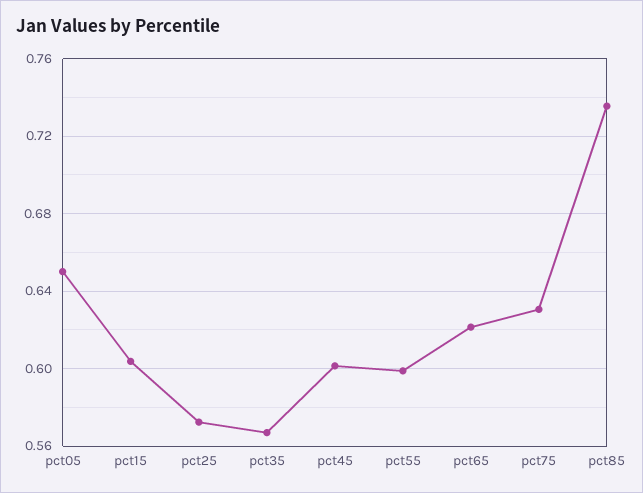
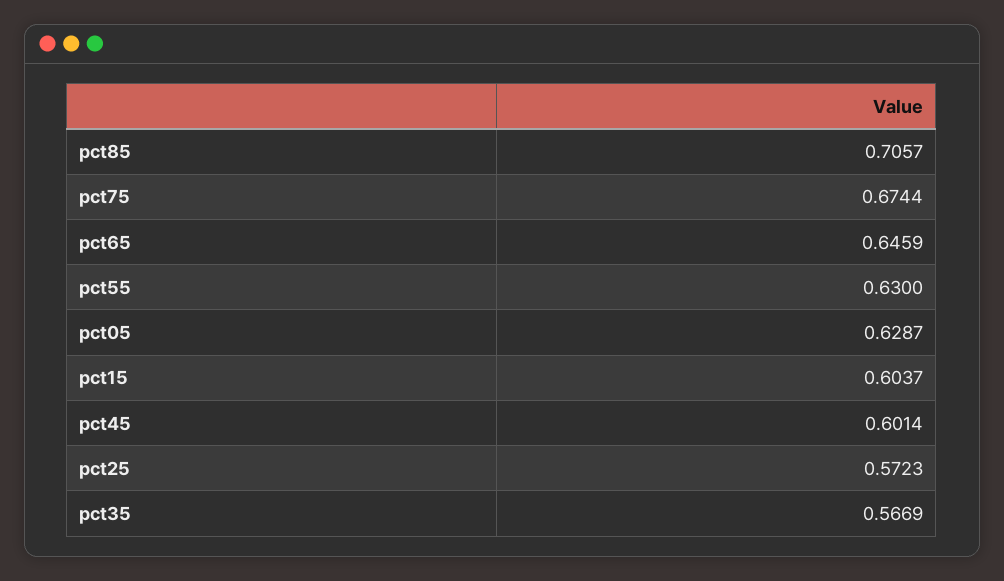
pct05: 0.65 -> 0.6287
pct55: 0.6 -> 0.63
pct65: 0.62 -> 0.6459
pct75: 0.63 -> 0.6744
pct85: 0.735 -> 0.7057

